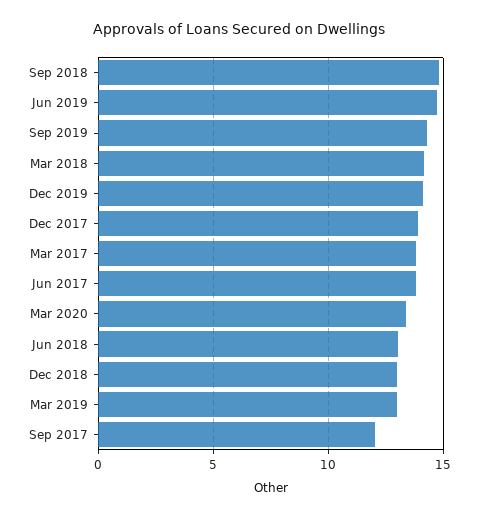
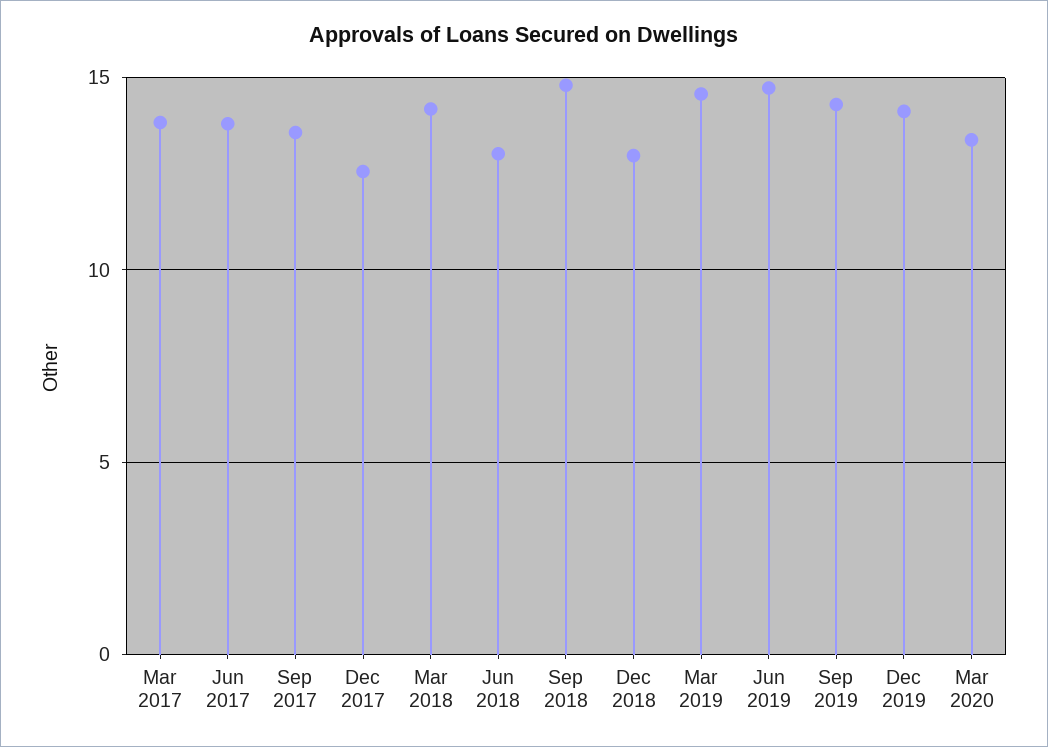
Dec 2017: 14 -> 12.5
Mar 2019: 13 -> 14.5
Sep 2017: 12 -> 13.5

